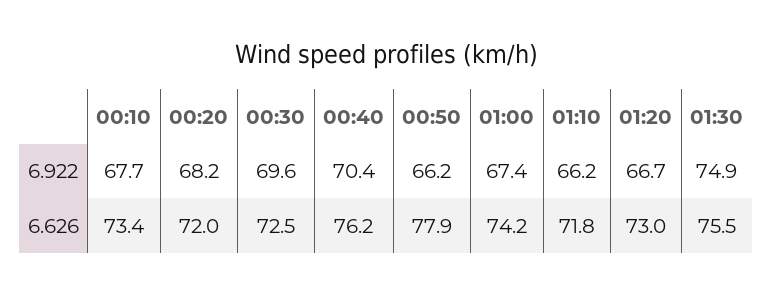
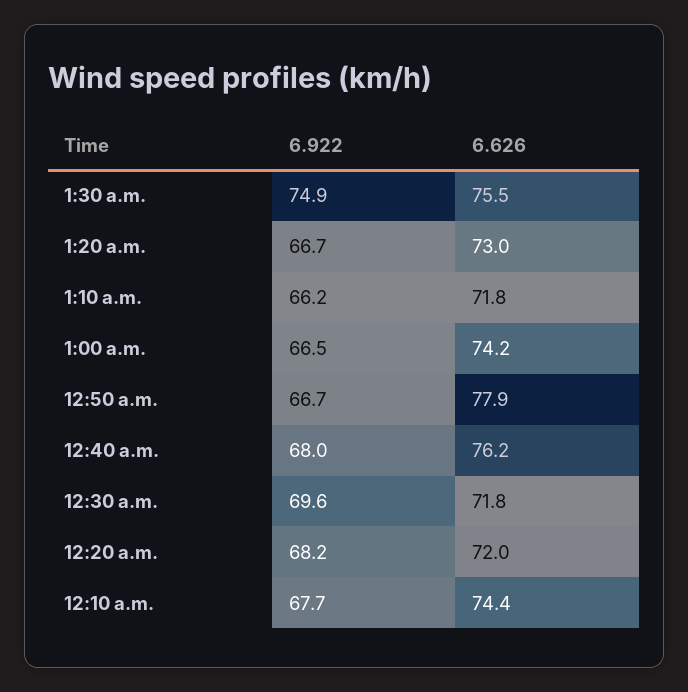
00:40, 6.922: 70.4 -> 68
00:50, 6.922: 66.2 -> 66.7
01:00, 6.922: 67.4 -> 66.5
00:10, 6.626: 73.4 -> 74.4
00:30, 6.626: 72.5 -> 71.8

